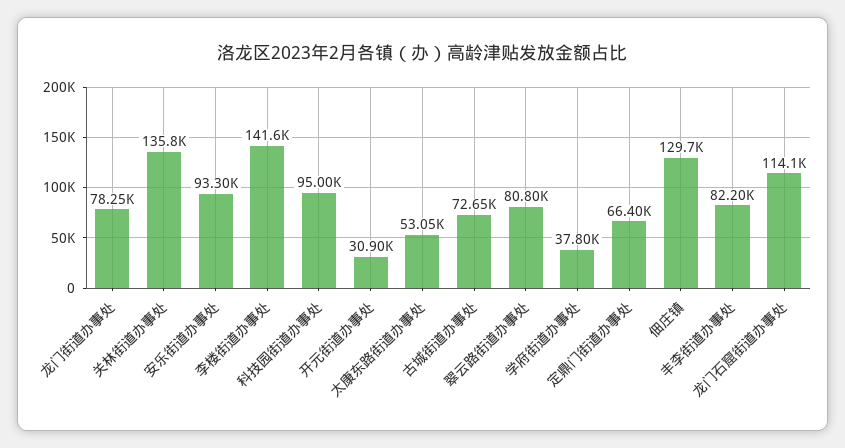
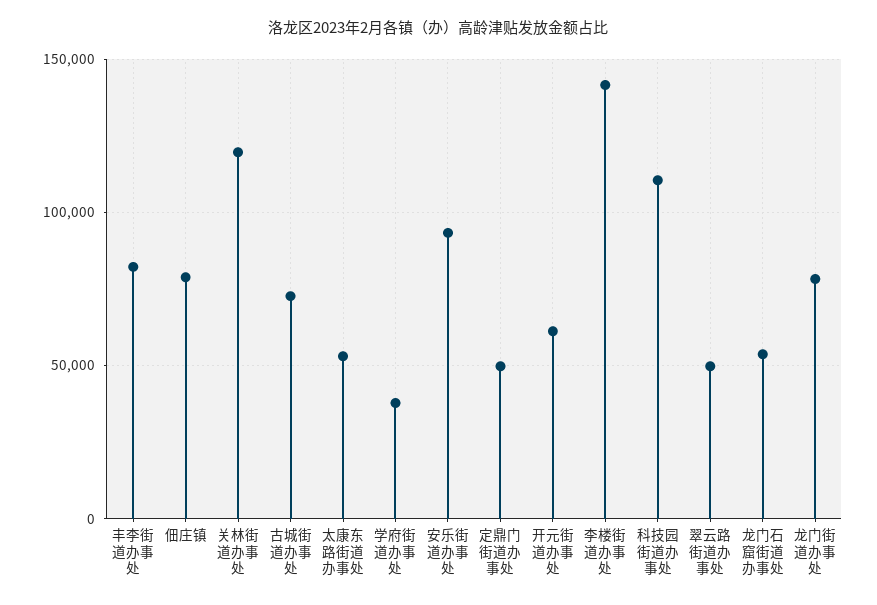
关林街道办事处: 135800 -> 120000
科技园街道办事处: 95000 -> 110000
开元街道办事处: 30900 -> 60000
翠云路街道办事处: 80800 -> 50000
定鼎门街道办事处: 66400 -> 50000
佃庄镇: 129700 -> 80000
龙门石窟街道办事处: 114100 -> 55000

